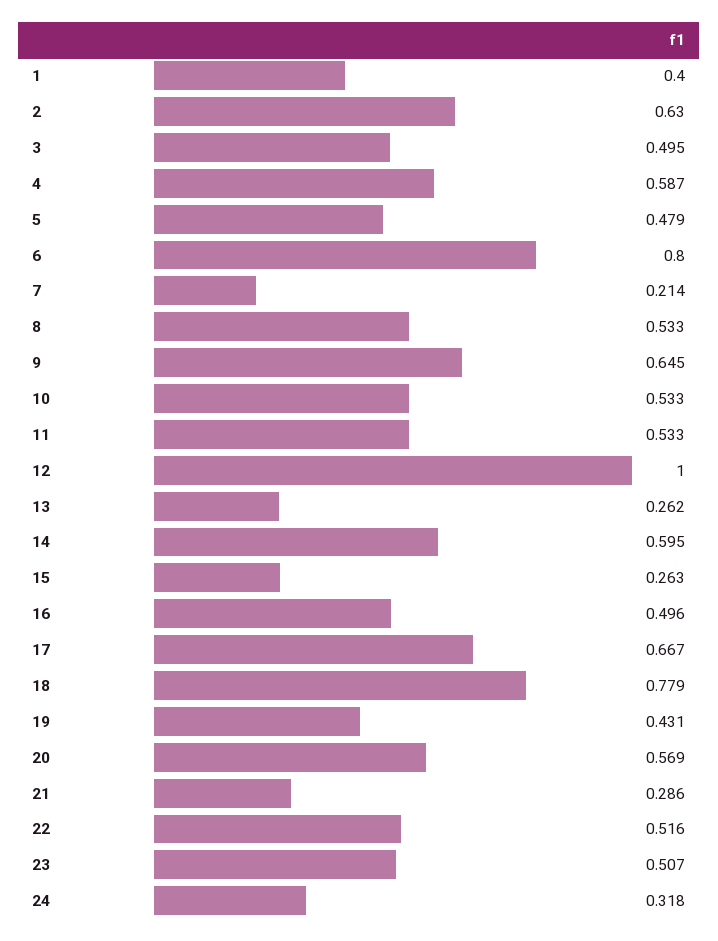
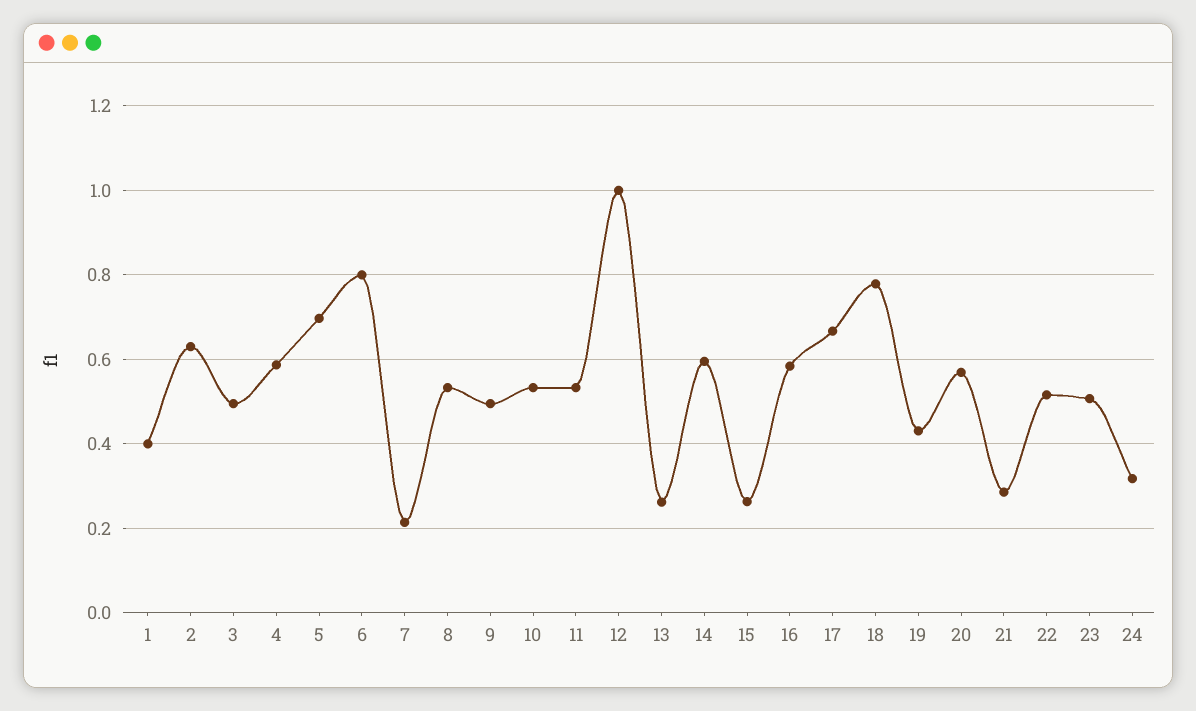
5: 0.479 -> 0.7
9: 0.645 -> 0.5
16: 0.496 -> 0.58

